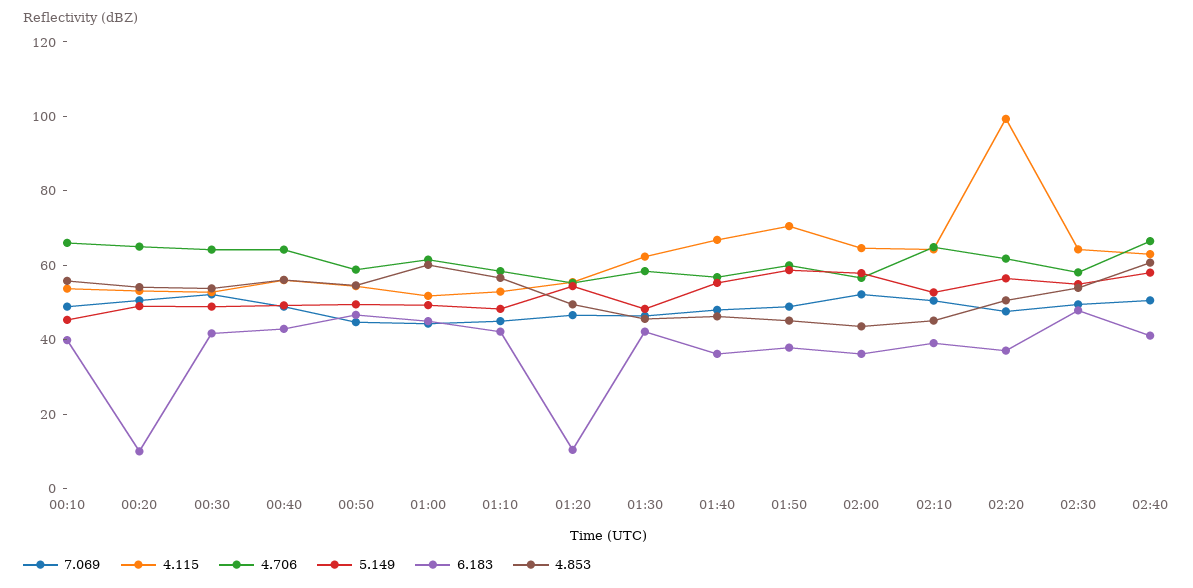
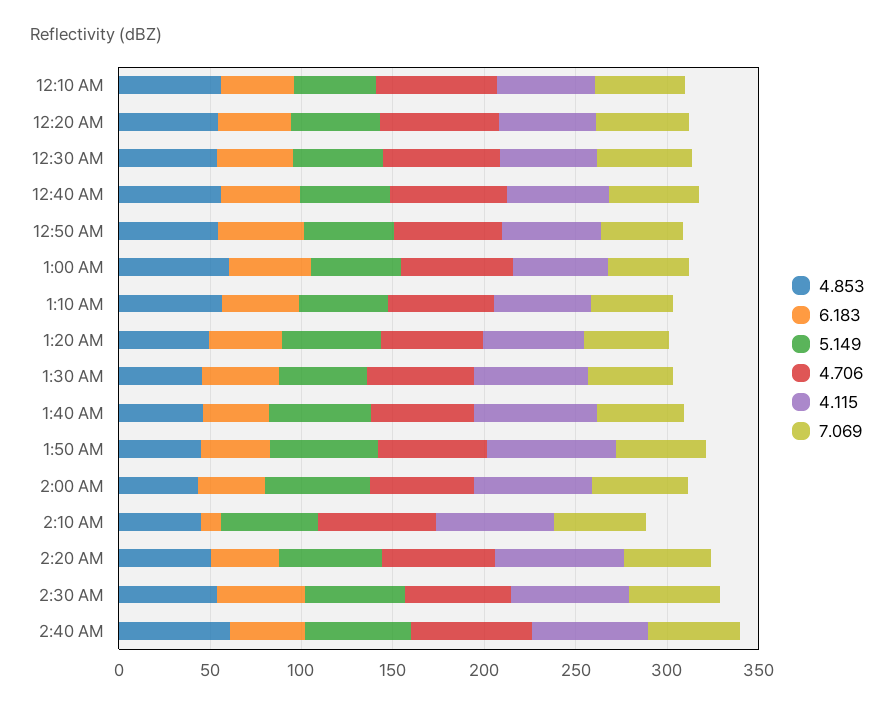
6.183, 00:20: 10 -> 40
6.183, 01:20: 10 -> 40
6.183, 02:10: 40 -> 10
4.115, 02:20: 100 -> 70

